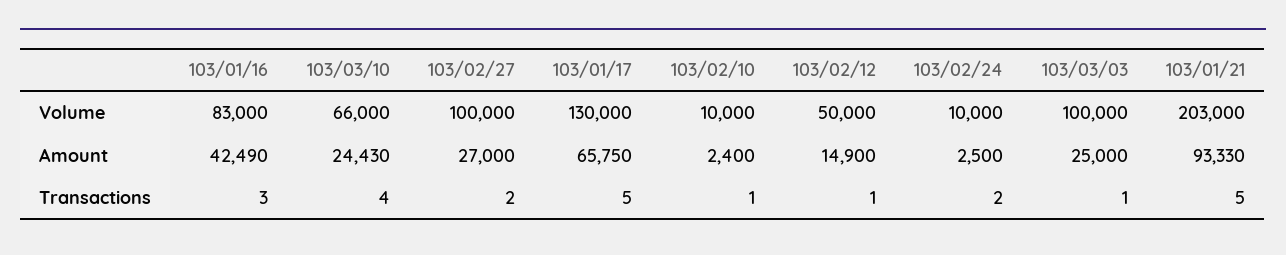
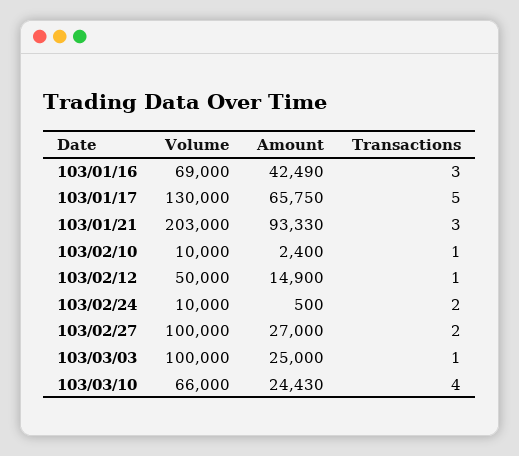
103/01/16, Volume: 83000 -> 69000
103/02/24, Amount: 2500 -> 500
103/01/21, Transactions: 5 -> 3

